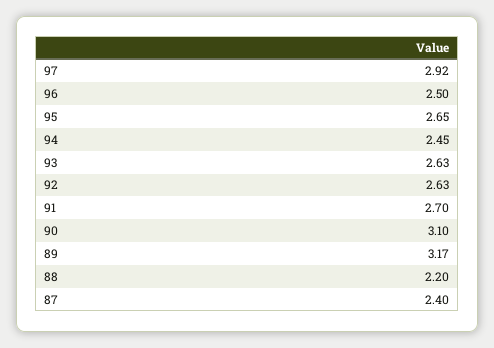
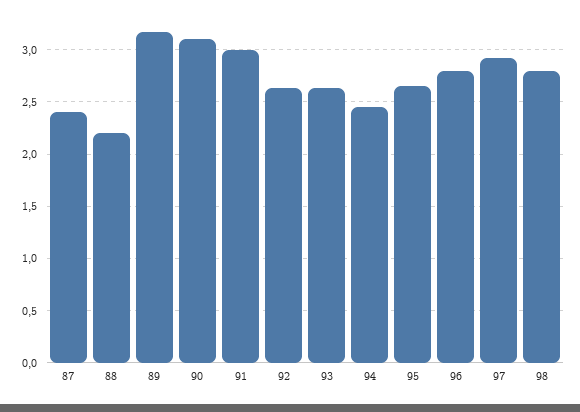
96: 2.5 -> 2.8
91: 2.7 -> 3
98: none -> 2.8

